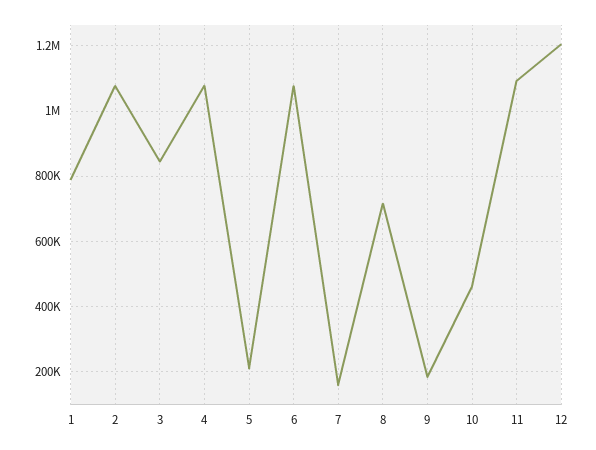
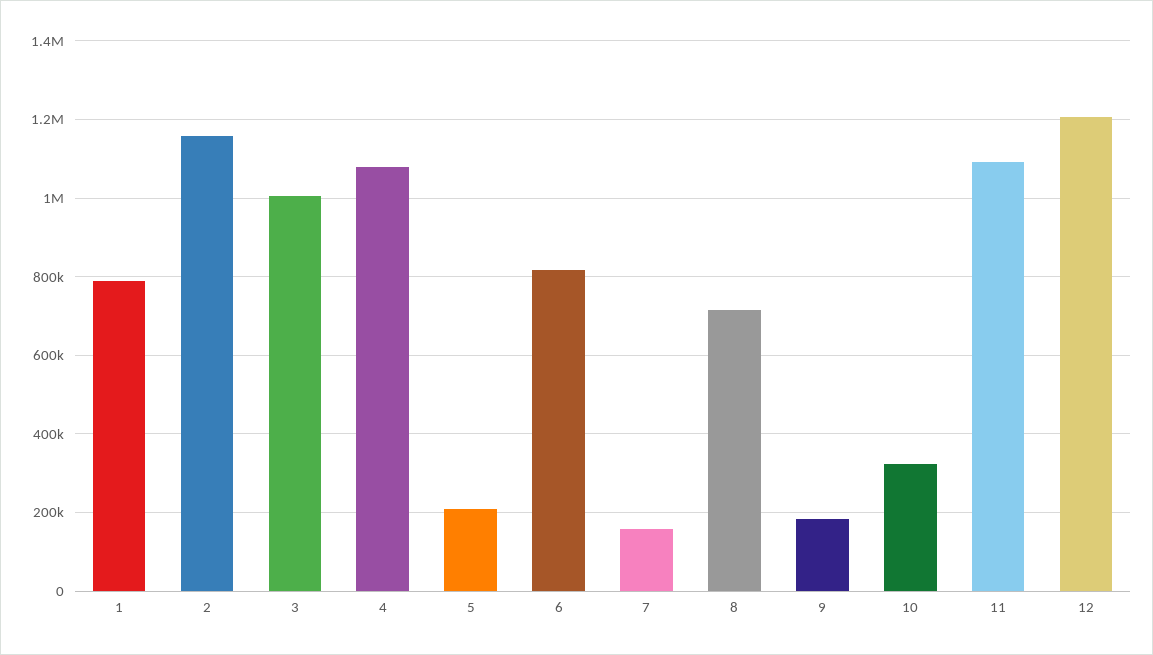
2: 1080000 -> 1160000
3: 840000 -> 1000000
6: 1080000 -> 820000
10: 460000 -> 320000

